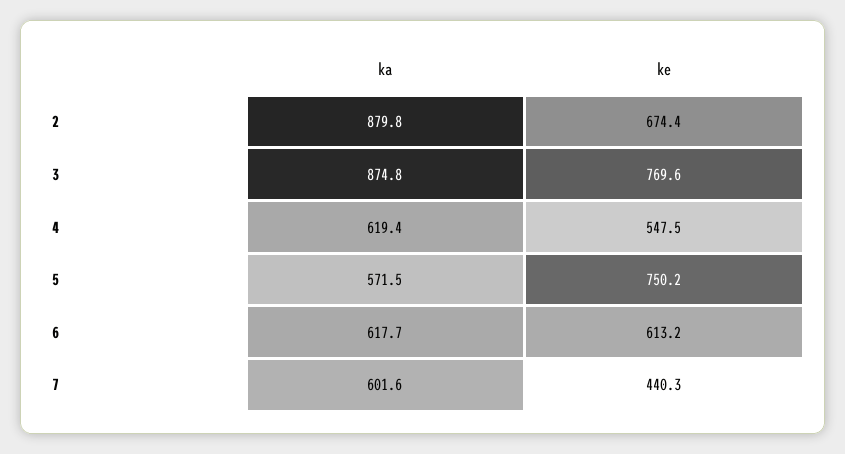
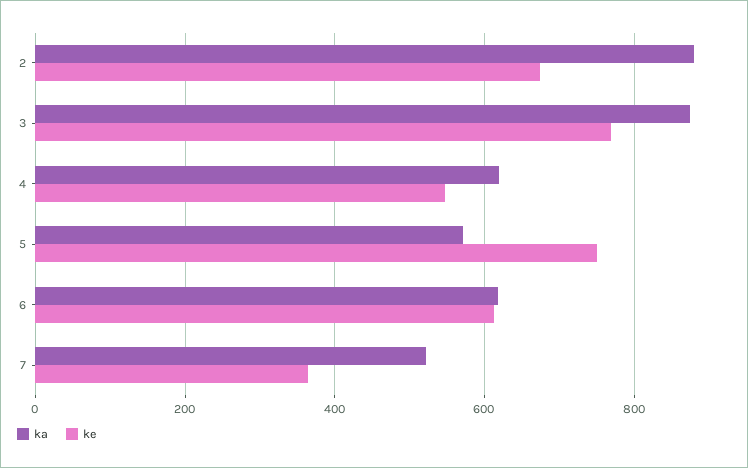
ka, 7: 601.6 -> 520
ke, 7: 440.3 -> 360

